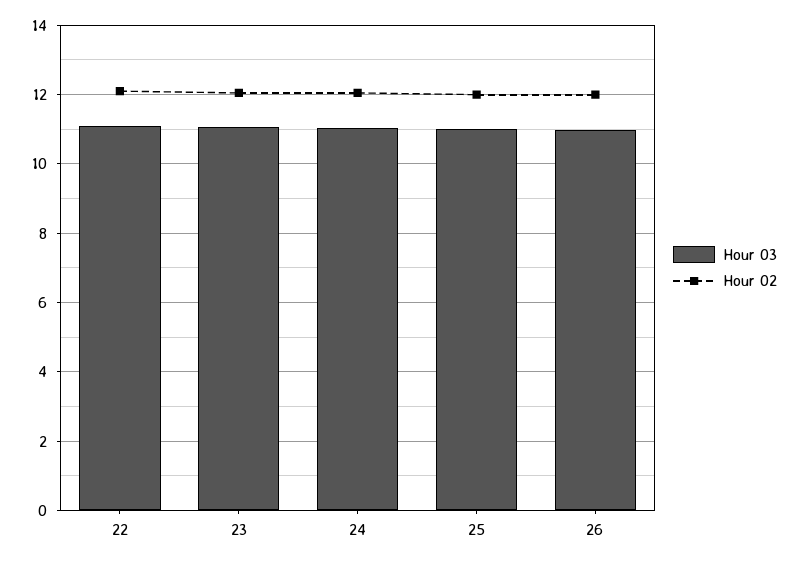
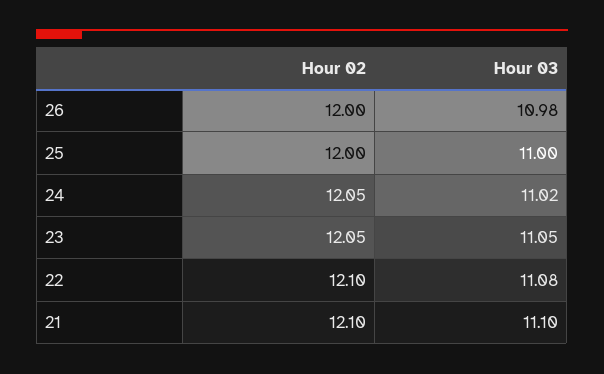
Hour 02, 21: none -> 12.1
Hour 03, 21: none -> 11.1

